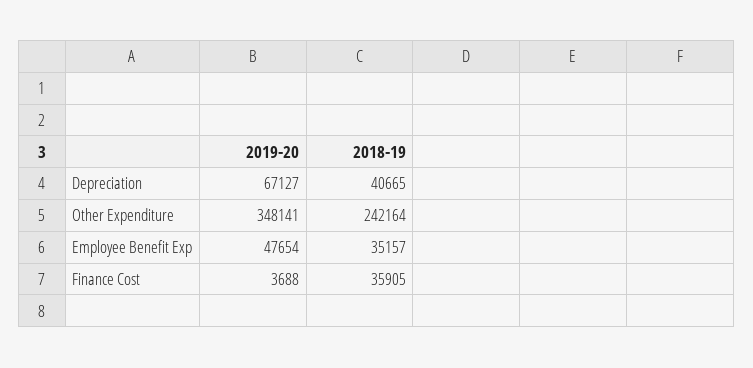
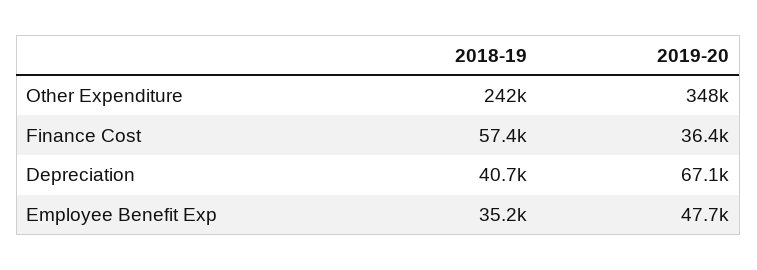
2019-20, Finance Cost: 3688 -> 36400
2018-19, Finance Cost: 35905 -> 57400

